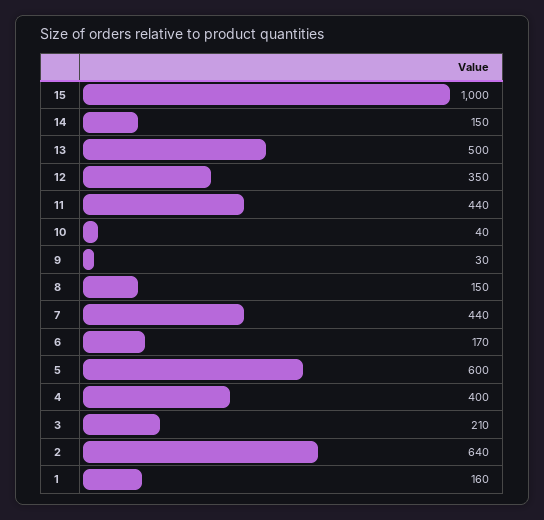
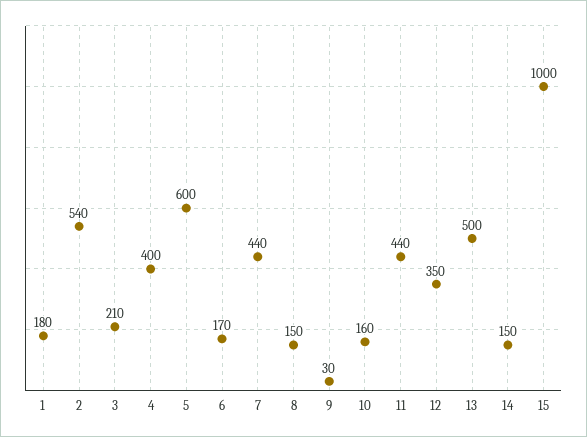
10: 40 -> 160
2: 640 -> 540
1: 160 -> 180

